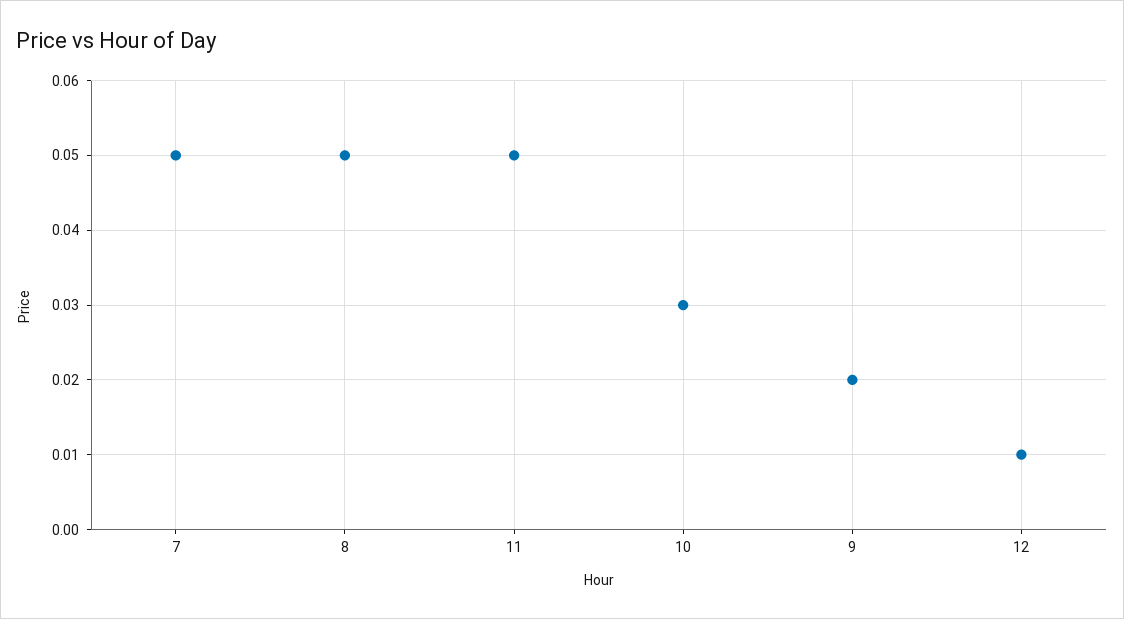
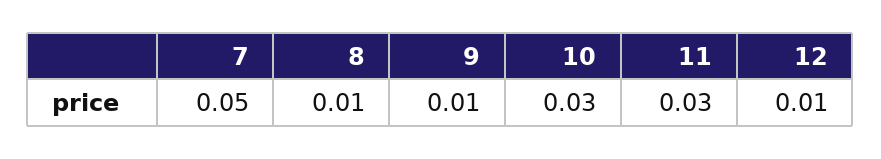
8: 0.05 -> 0.01
11: 0.05 -> 0.03
9: 0.02 -> 0.01

